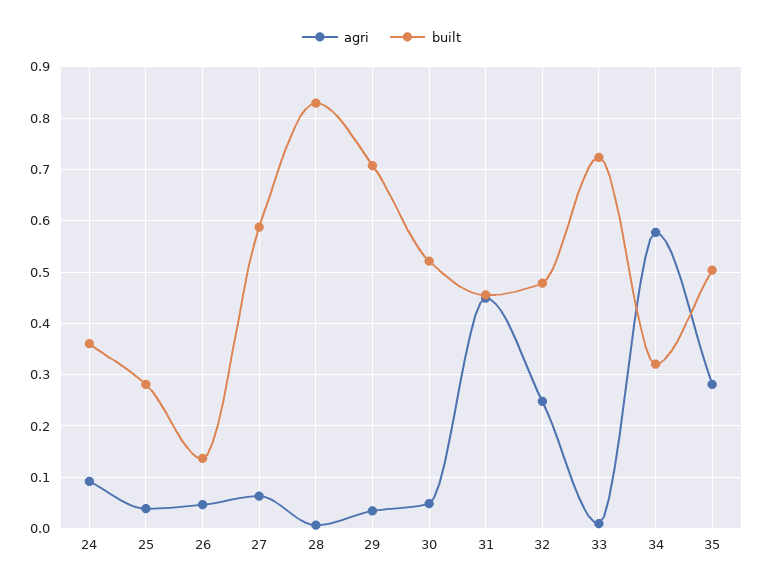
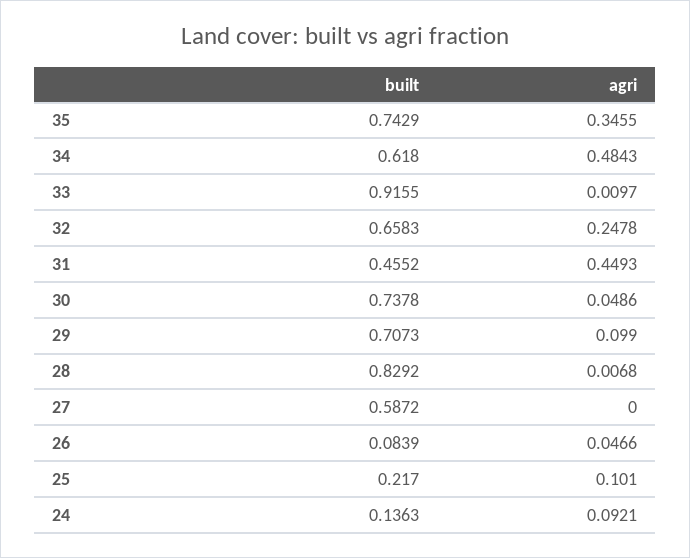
built, 24: 0.36 -> 0.1363
agri, 25: 0.04 -> 0.101
built, 25: 0.28 -> 0.217
built, 26: 0.14 -> 0.0839
agri, 27: 0.06 -> 0
agri, 29: 0.04 -> 0.099
built, 30: 0.52 -> 0.7378
built, 32: 0.48 -> 0.6583
built, 33: 0.72 -> 0.9155
agri, 34: 0.58 -> 0.4843
built, 34: 0.32 -> 0.618
agri, 35: 0.28 -> 0.3455
built, 35: 0.5 -> 0.7429

